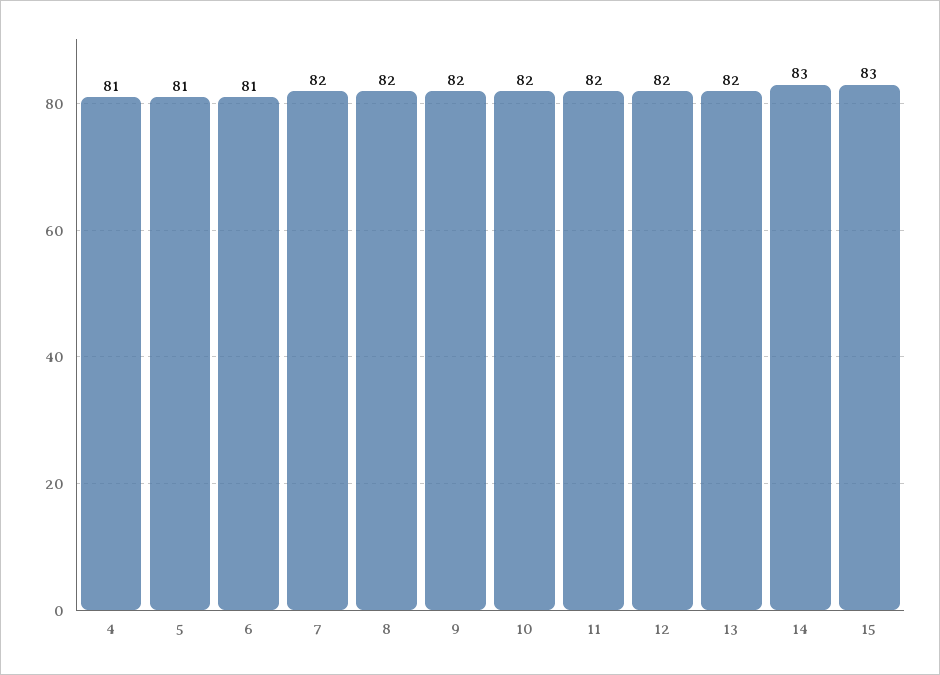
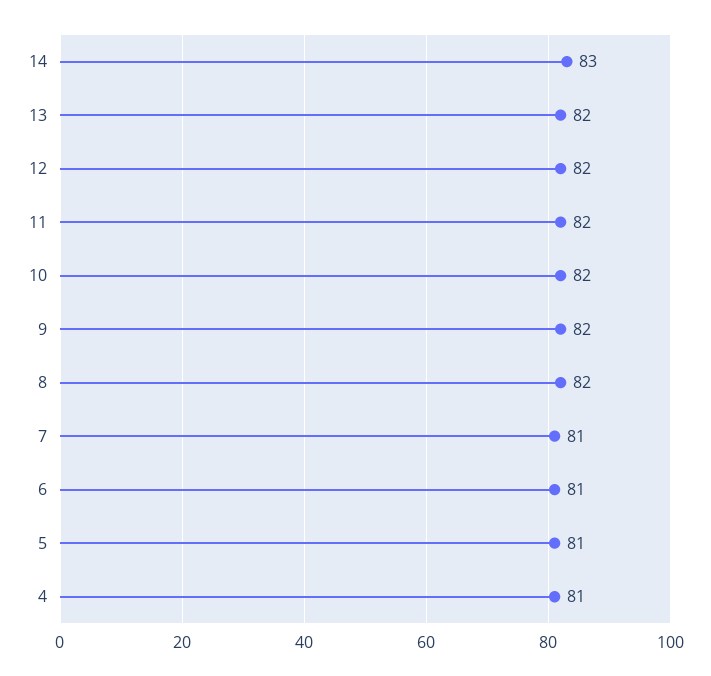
7: 82 -> 81
15: 83 -> none

